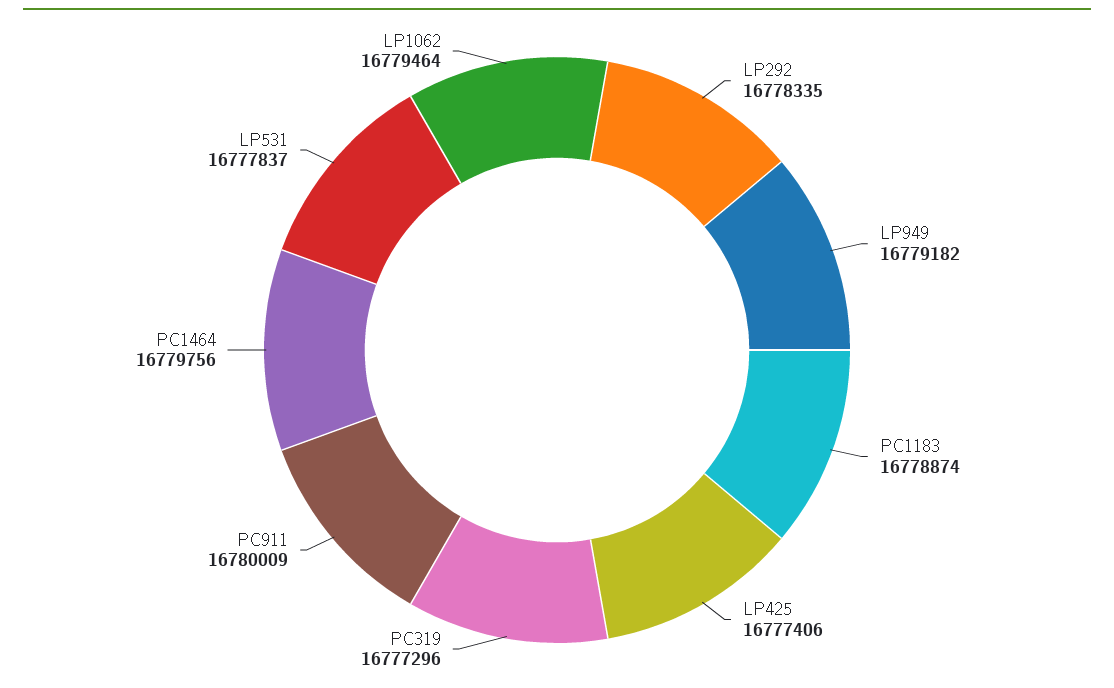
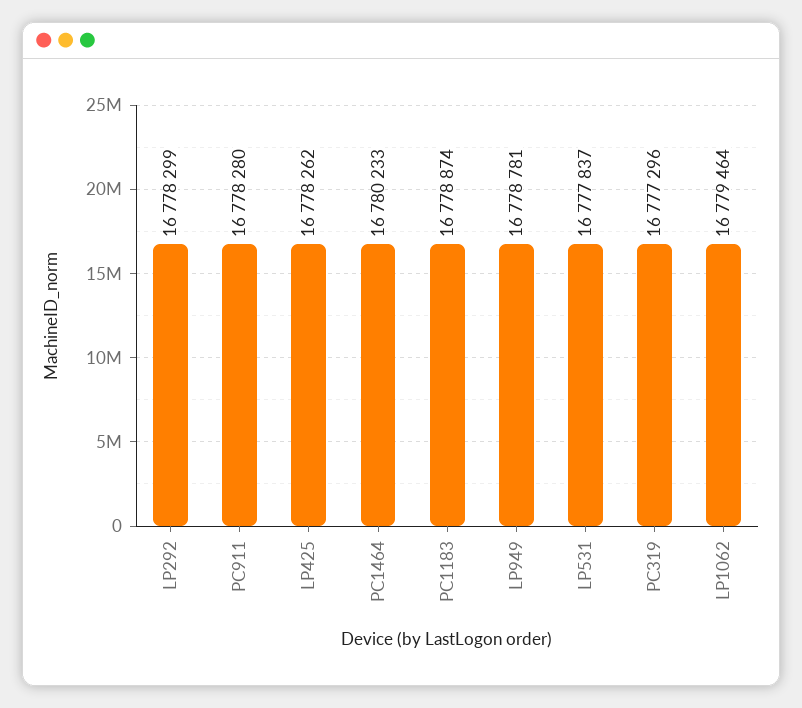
LP292: 16778335 -> 16778299
LP949: 16779182 -> 16778781
LP425: 16777406 -> 16778262
PC911: 16780009 -> 16778280
PC1464: 16779756 -> 16780233

